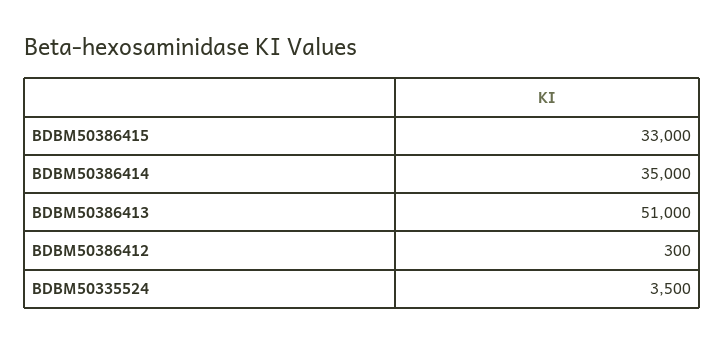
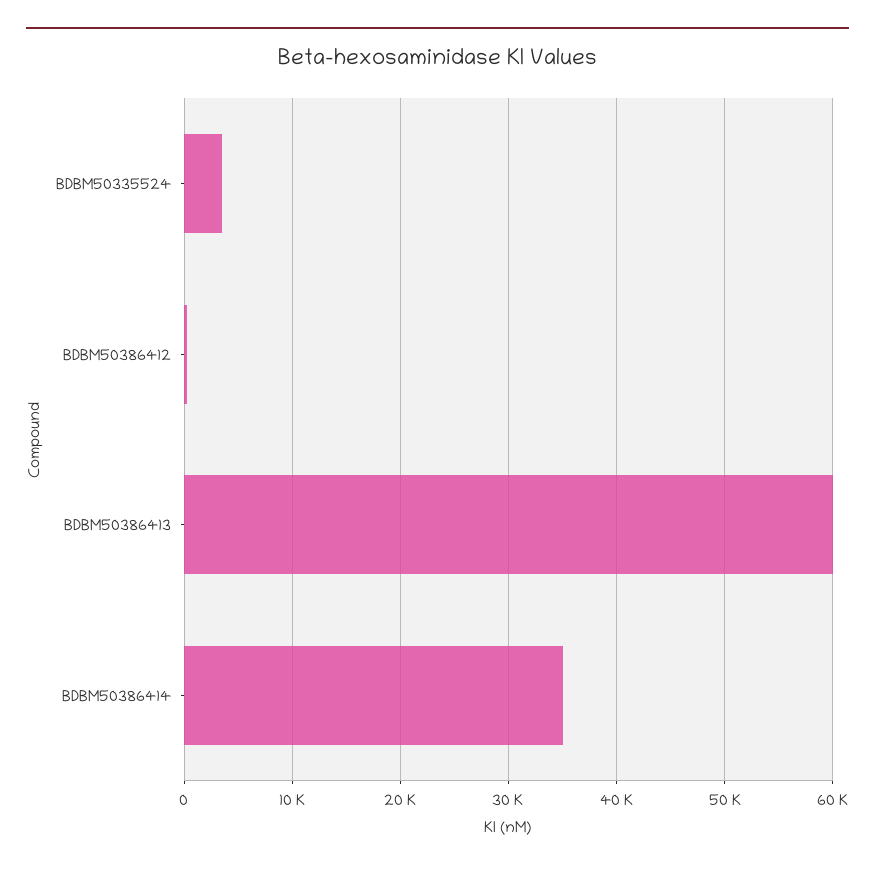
BDBM50386415: 33000 -> none
BDBM50386413: 51000 -> 60000

